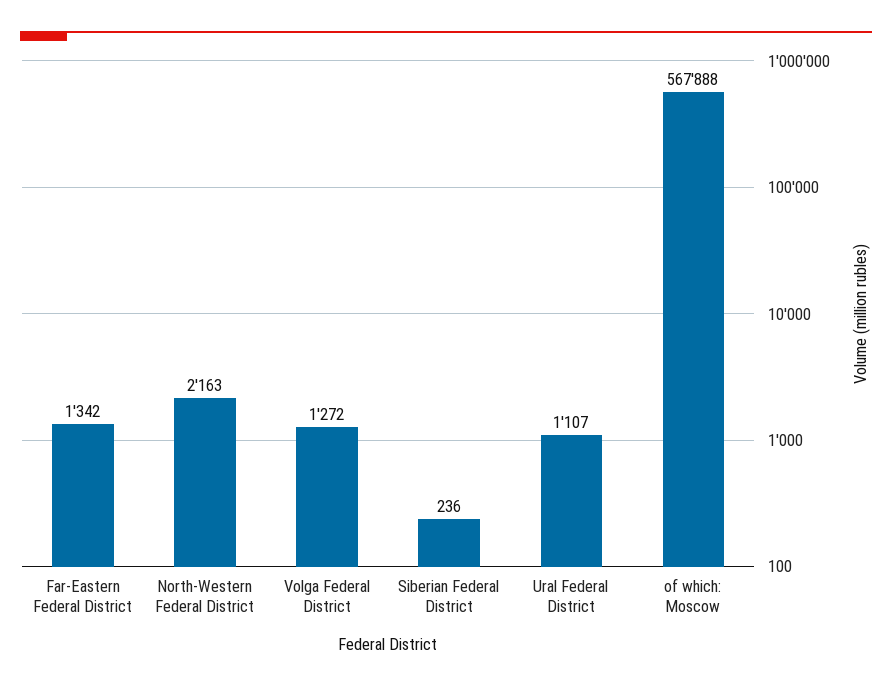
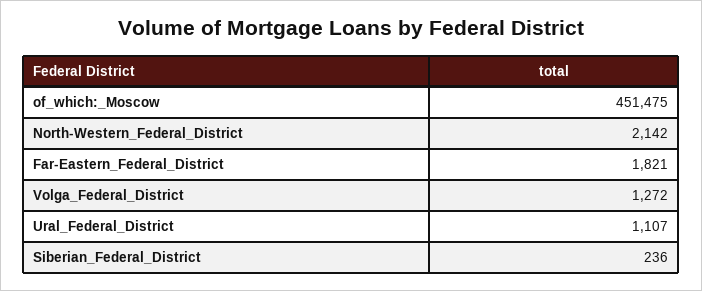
Far-Eastern Federal District: 1342 -> 1821
North-Western Federal District: 2163 -> 2142
of which: Moscow: 567888 -> 451475

